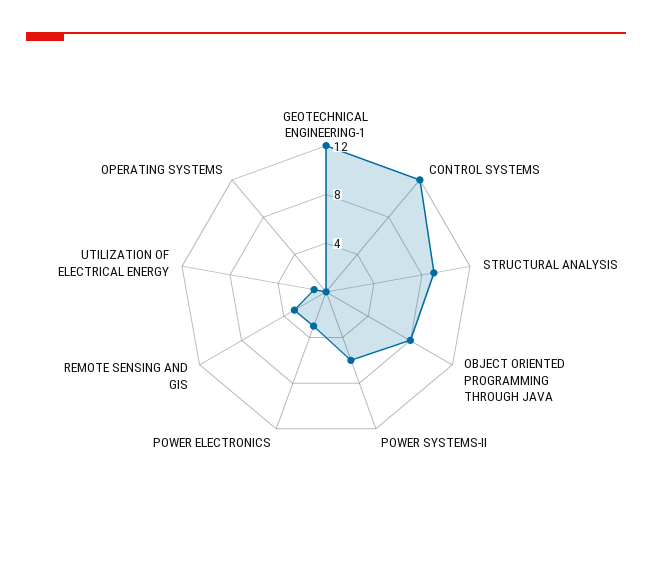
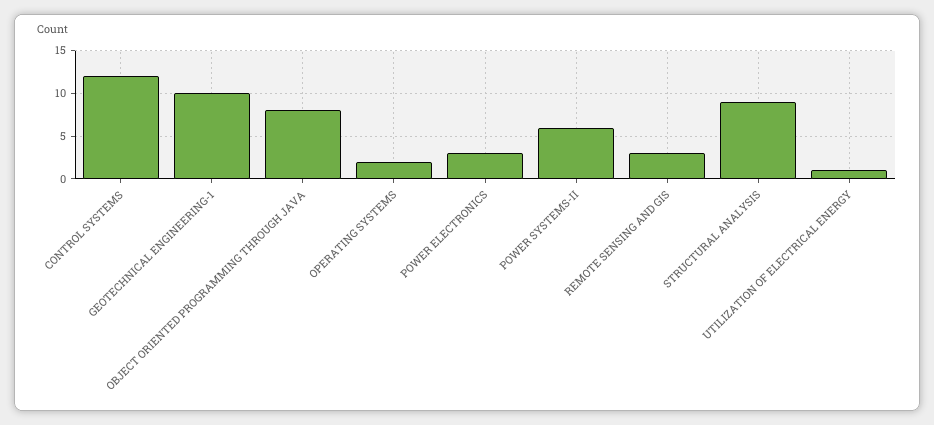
GEOTECHNICAL ENGINEERING-1: 12 -> 10
OPERATING SYSTEMS: 0 -> 2

